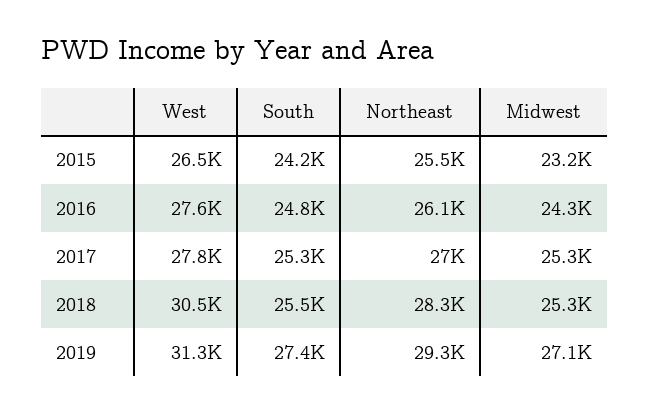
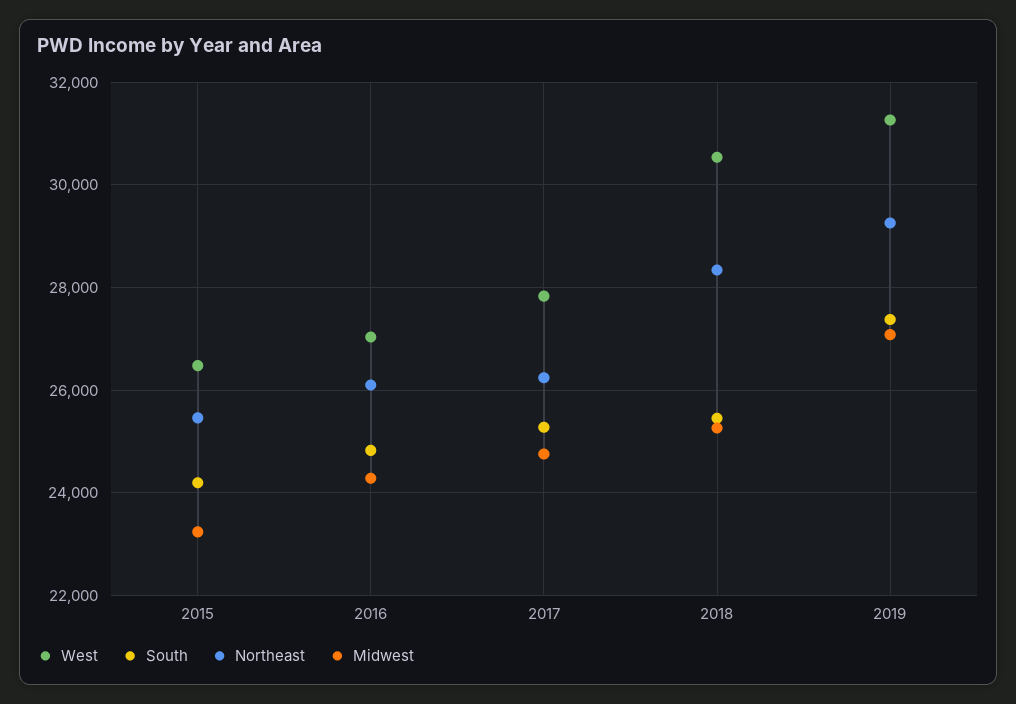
West, 2016: 27600 -> 27000
Northeast, 2017: 27000 -> 26200
Midwest, 2017: 25300 -> 24800

